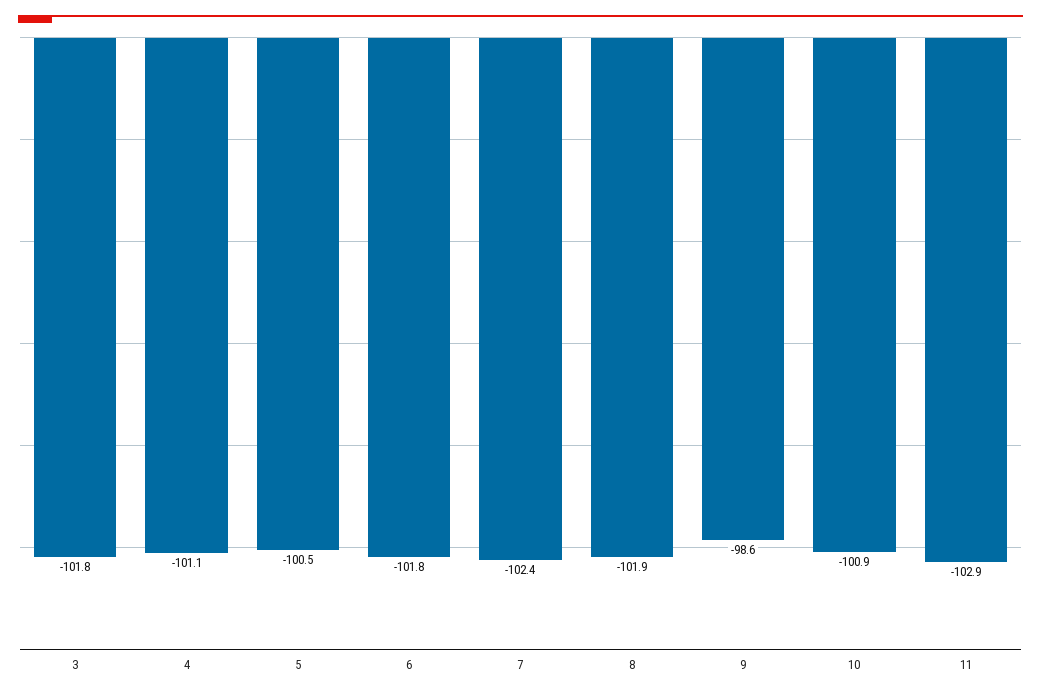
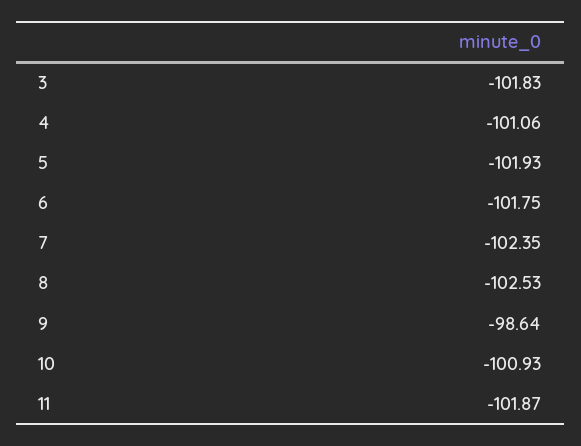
5: -100.5 -> -101.93
8: -101.9 -> -102.53
11: -102.9 -> -101.87

